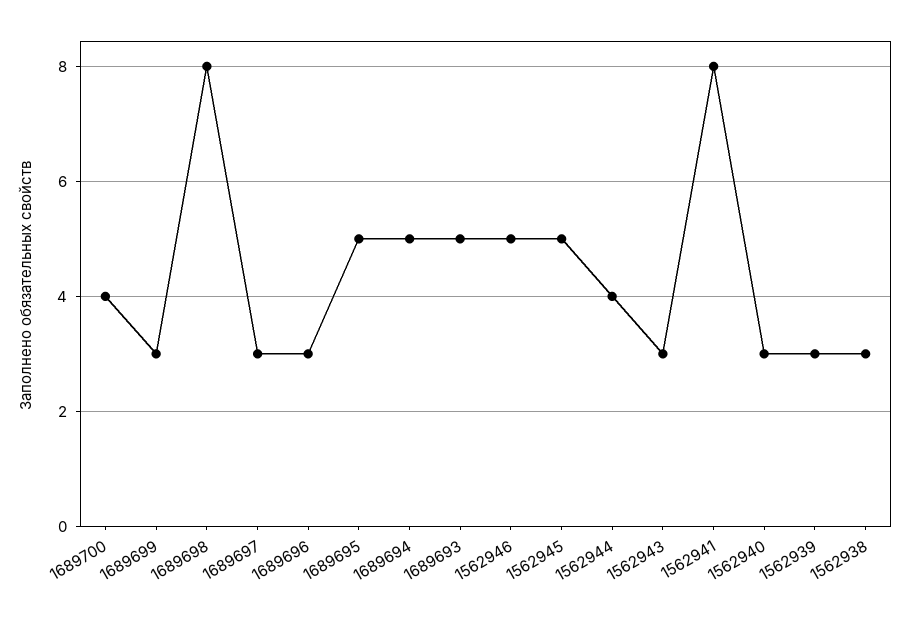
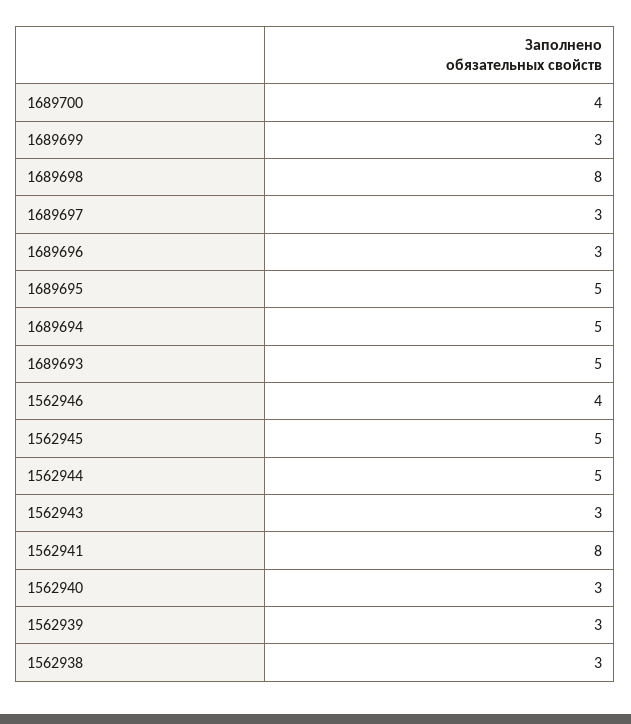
1562946: 5 -> 4
1562944: 4 -> 5

